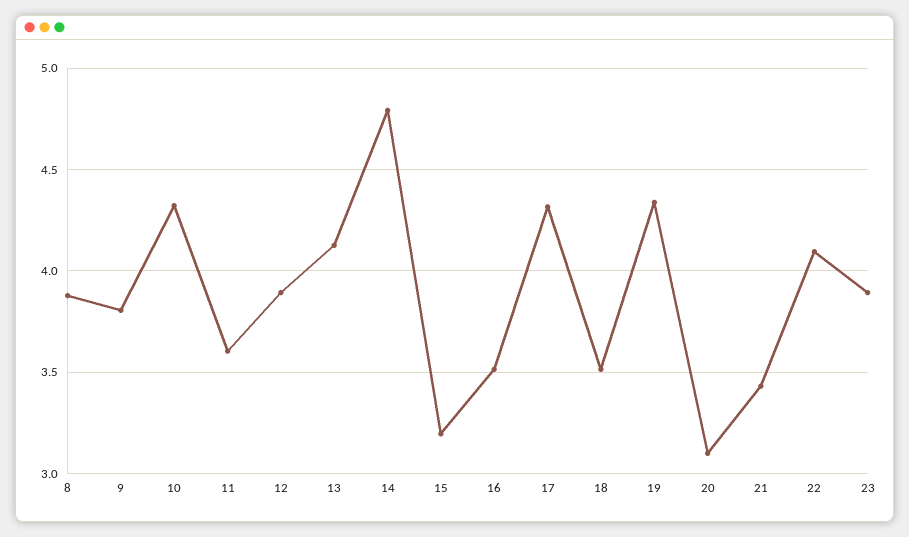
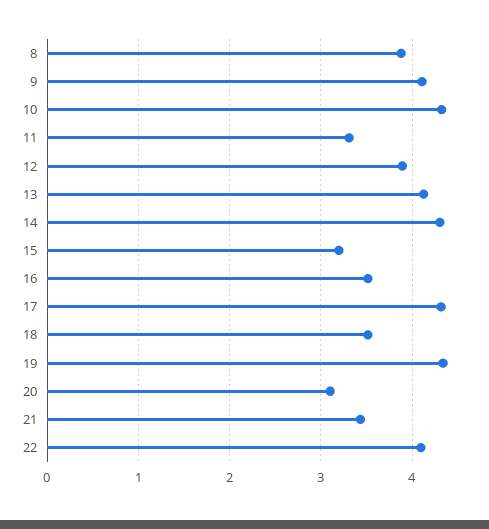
9: 3.8 -> 4.1
11: 3.6 -> 3.3
14: 4.8 -> 4.3
23: 3.9 -> none

